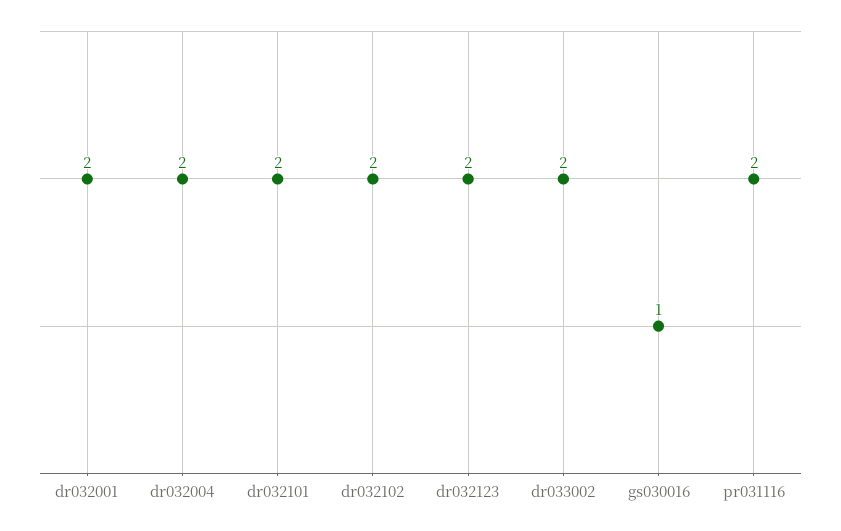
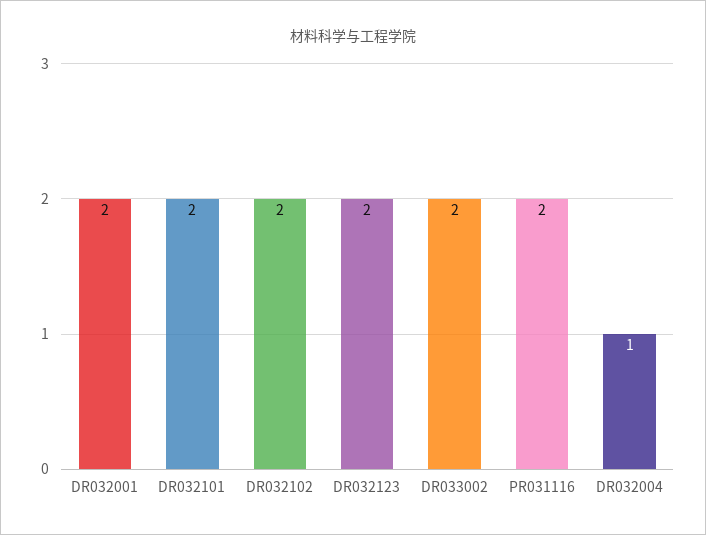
dr032004: 2 -> 1
gs030016: 1 -> none

